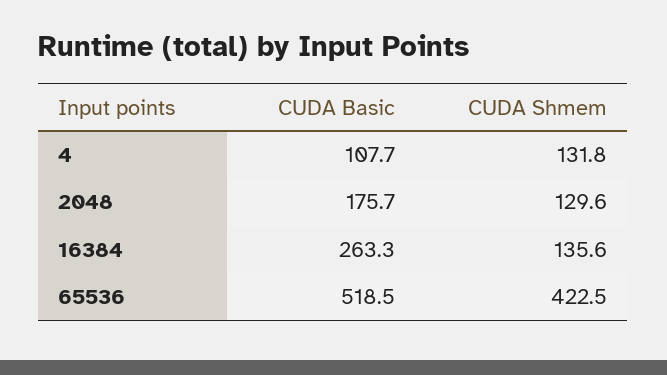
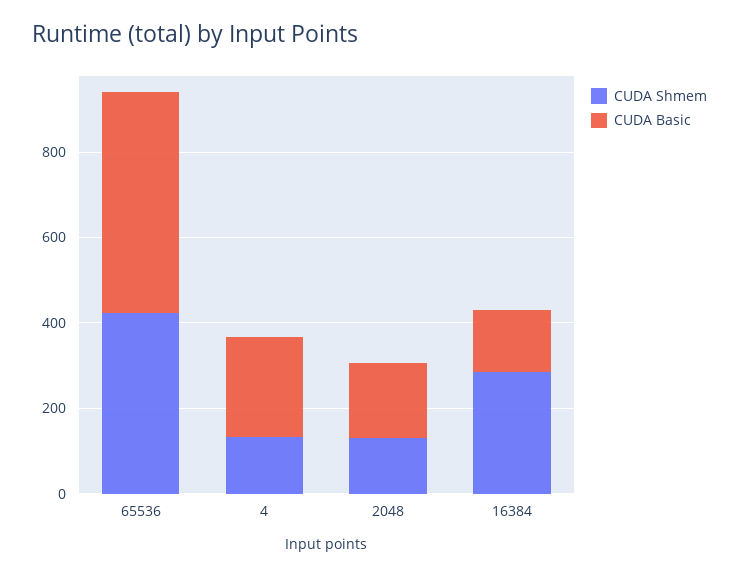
CUDA Basic, 4: 107.7 -> 250
CUDA Basic, 16384: 263.3 -> 150
CUDA Shmem, 16384: 135.6 -> 300

